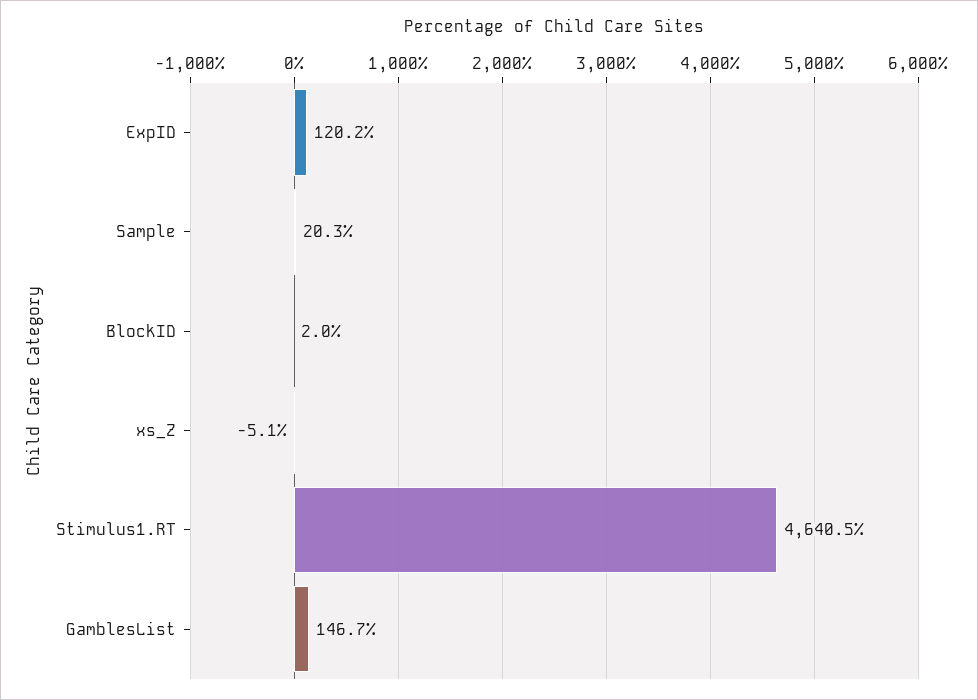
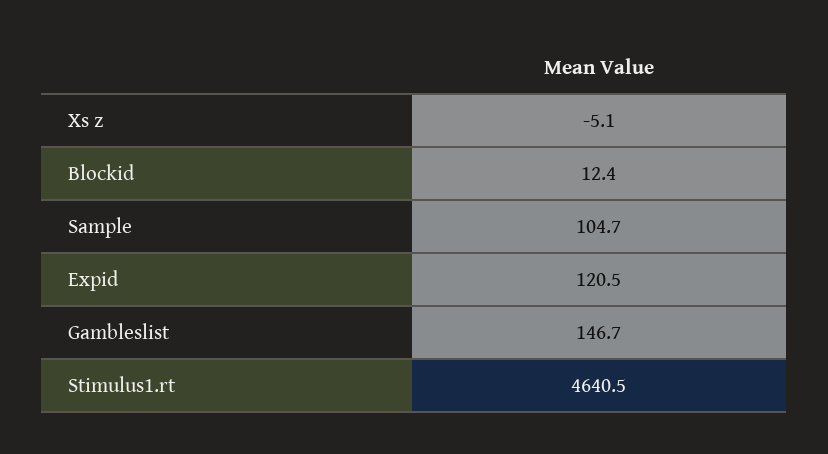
ExpID: 120.2 -> 120.5
Sample: 20.3 -> 104.7
BlockID: 2 -> 12.4

